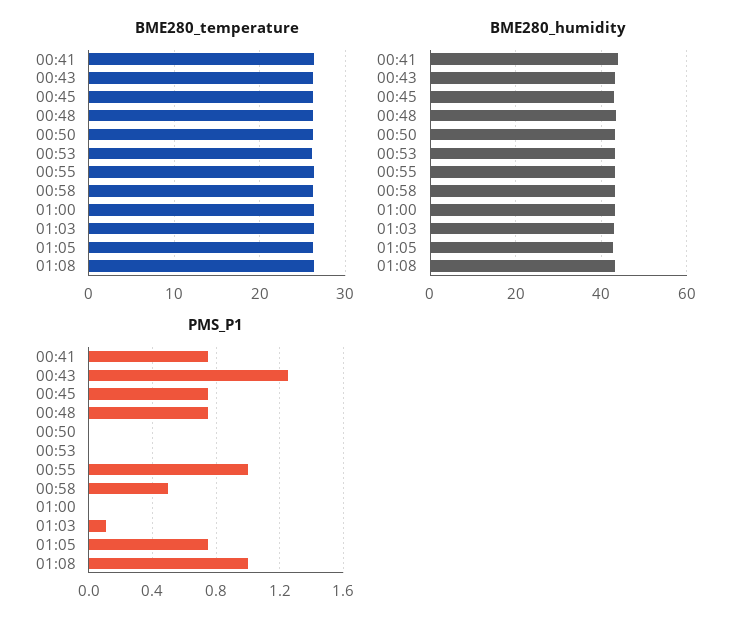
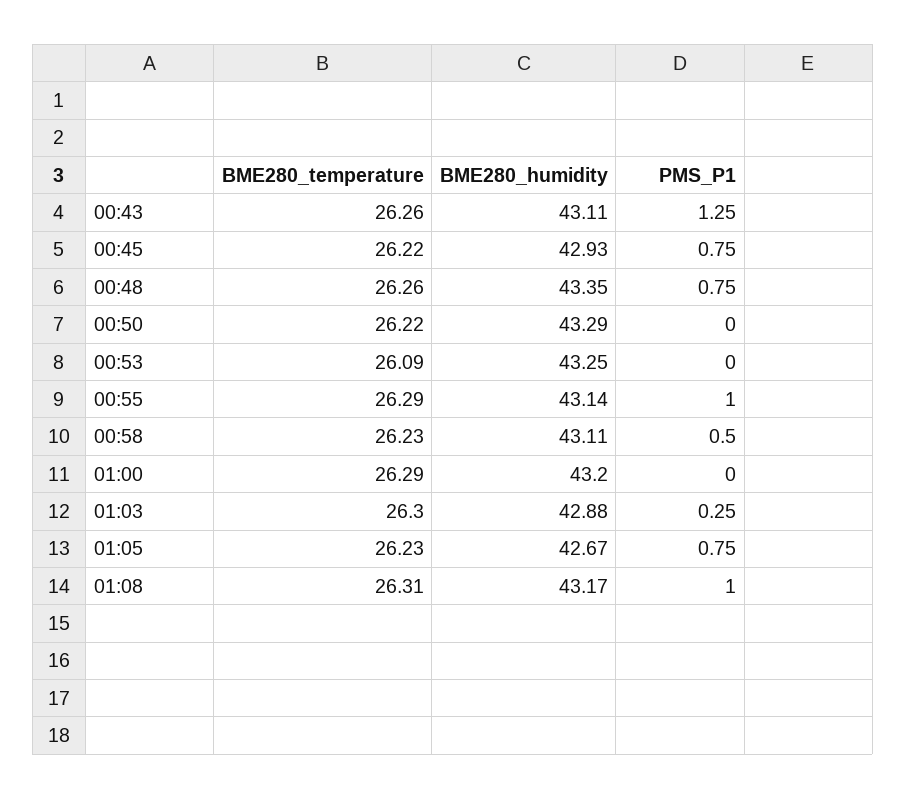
BME280_temperature, 00:41: 26 -> none
BME280_humidity, 00:41: 44 -> none
PMS_P1, 00:41: 0.75 -> none
PMS_P1, 01:03: 0.1 -> 0.25

